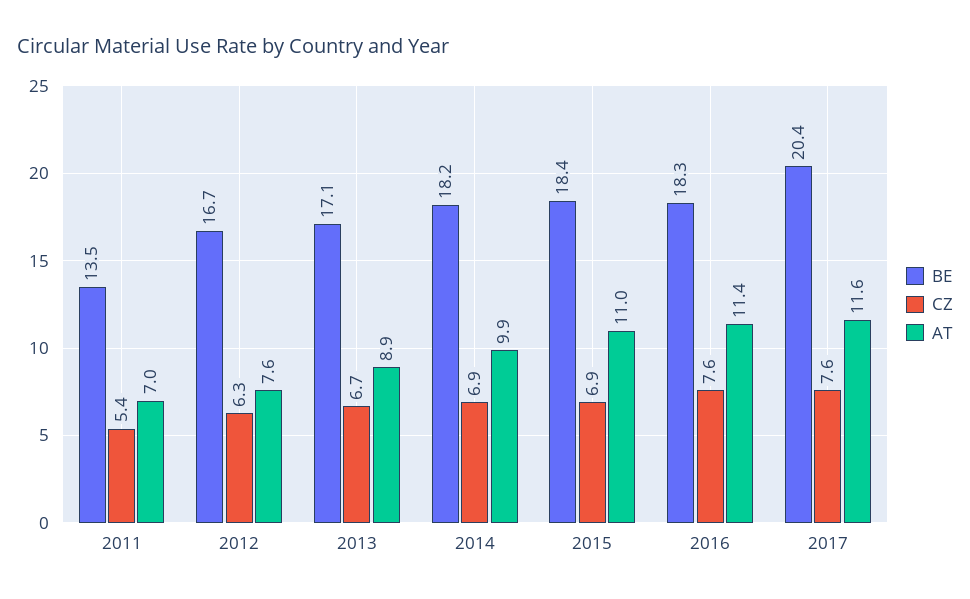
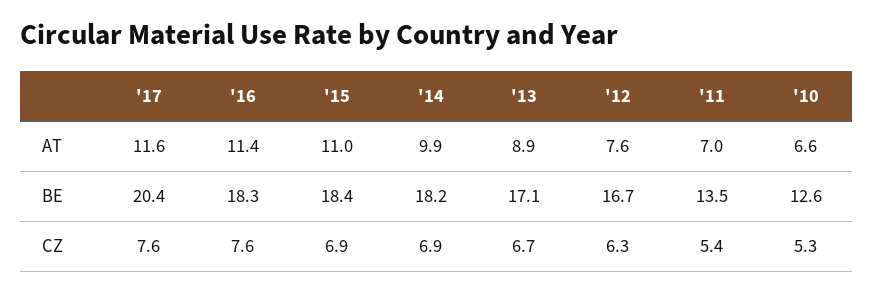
AT, '10: none -> 6.6
BE, '10: none -> 12.6
CZ, '10: none -> 5.3

